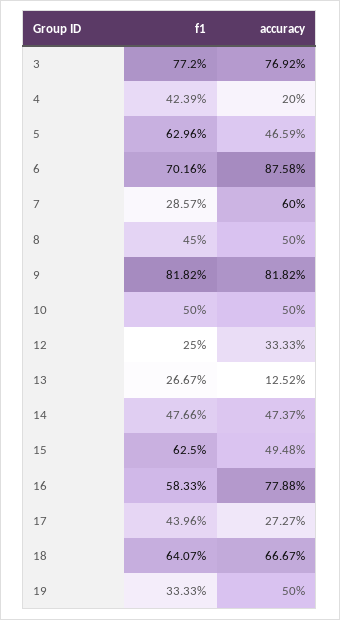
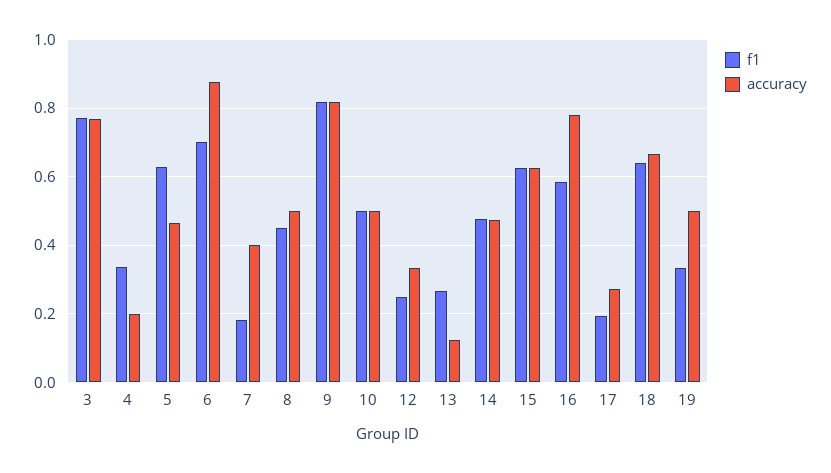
f1, 4: 0.4239 -> 0.34
f1, 7: 0.2857 -> 0.18
accuracy, 7: 0.6 -> 0.4
accuracy, 15: 0.4948 -> 0.62
f1, 17: 0.4396 -> 0.2

